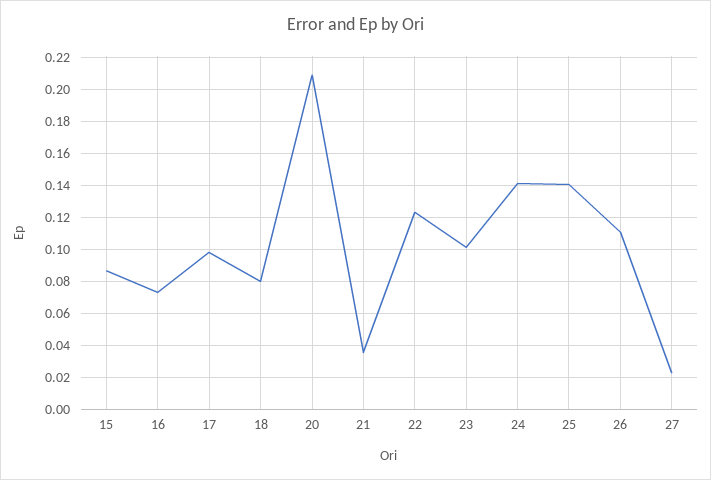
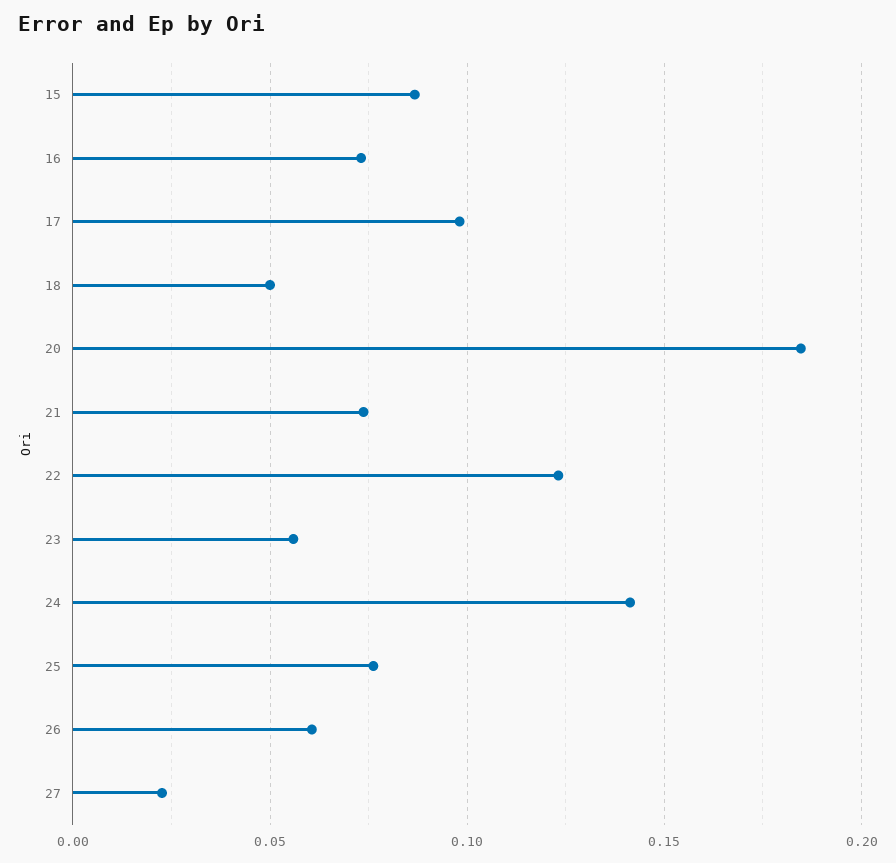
18: 0.08 -> 0.05
20: 0.21 -> 0.185
21: 0.035 -> 0.075
23: 0.1 -> 0.055
25: 0.14 -> 0.075
26: 0.11 -> 0.06

